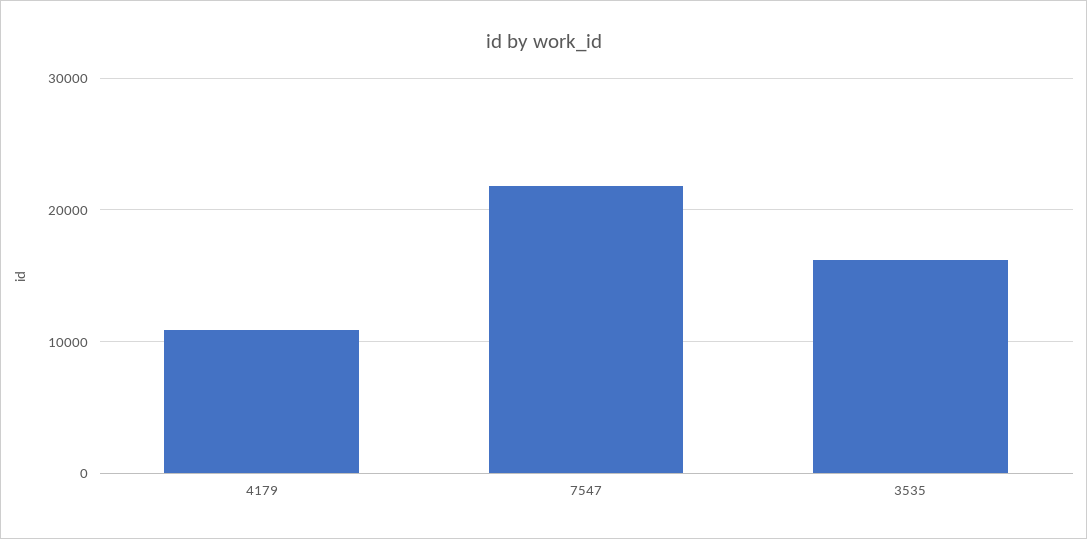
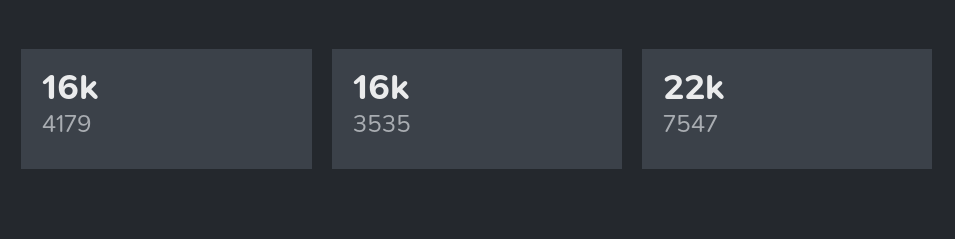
4179: 11000 -> 16000

